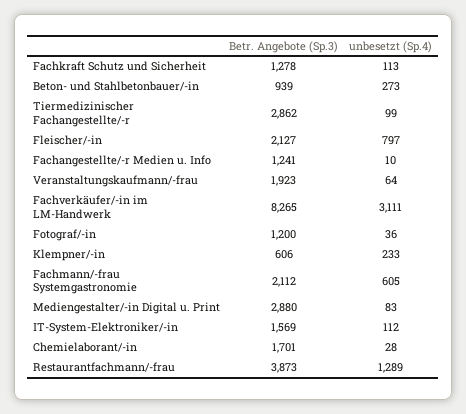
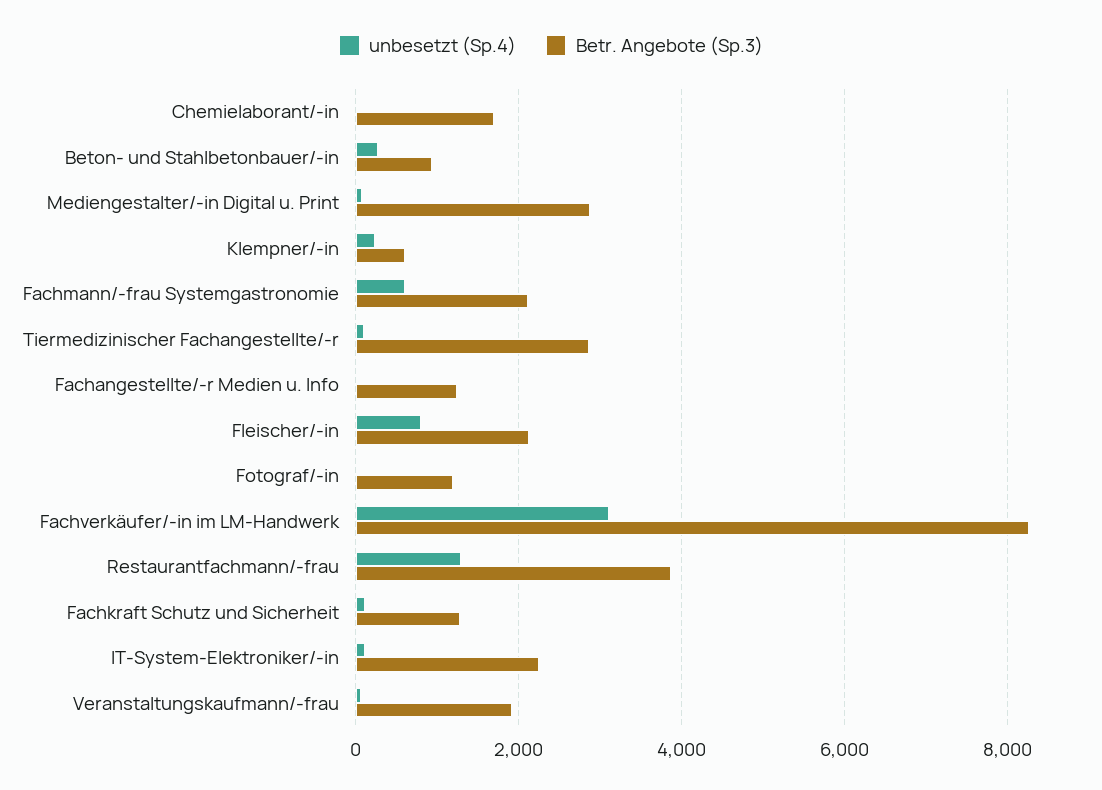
Betr. Angebote (Sp.3), IT-System-Elektroniker/-in: 1569 -> 2200

